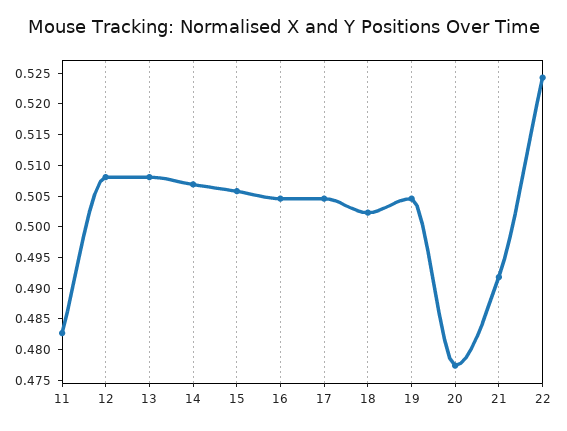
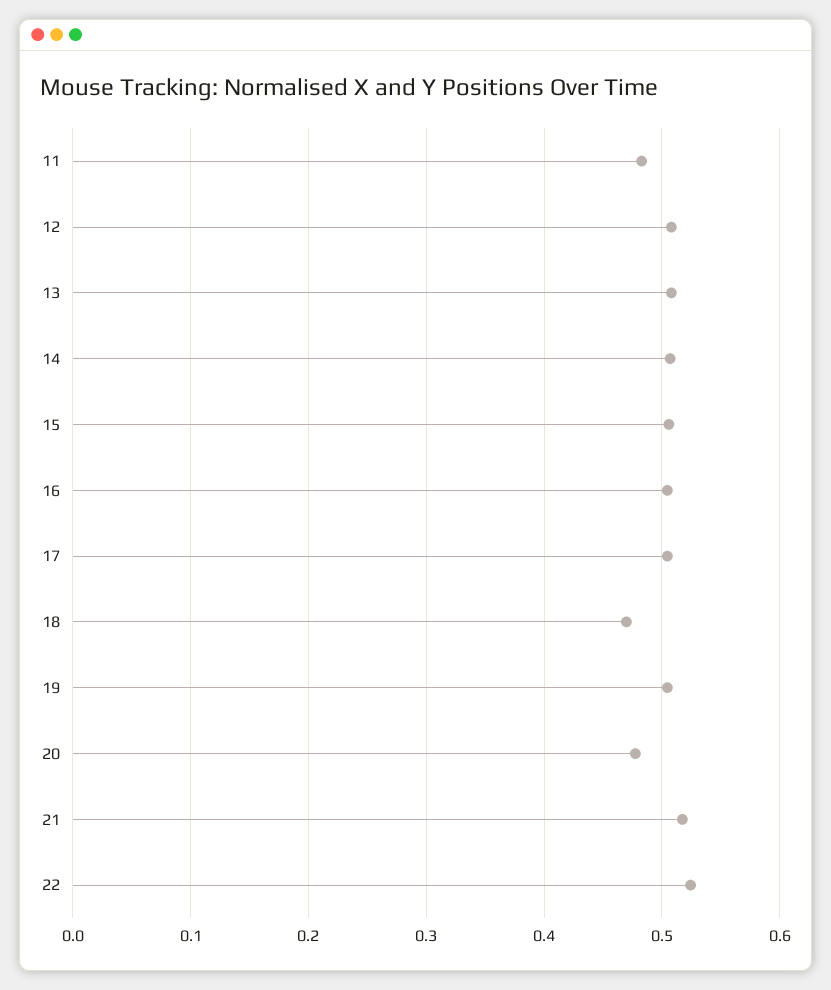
18: 0.5025 -> 0.47
21: 0.4925 -> 0.52

